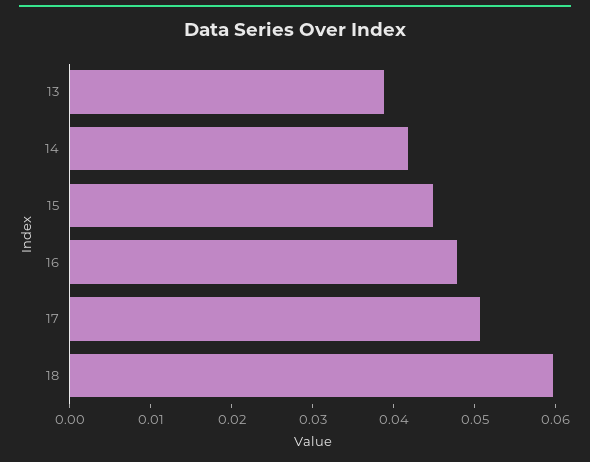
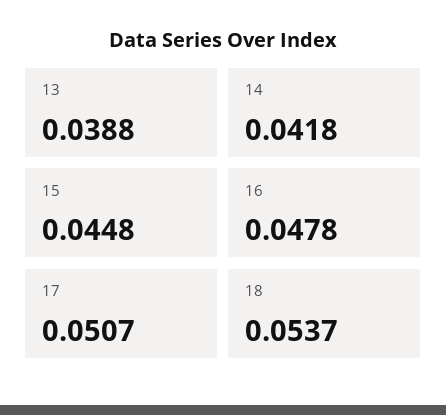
18: 0.06 -> 0.0537

